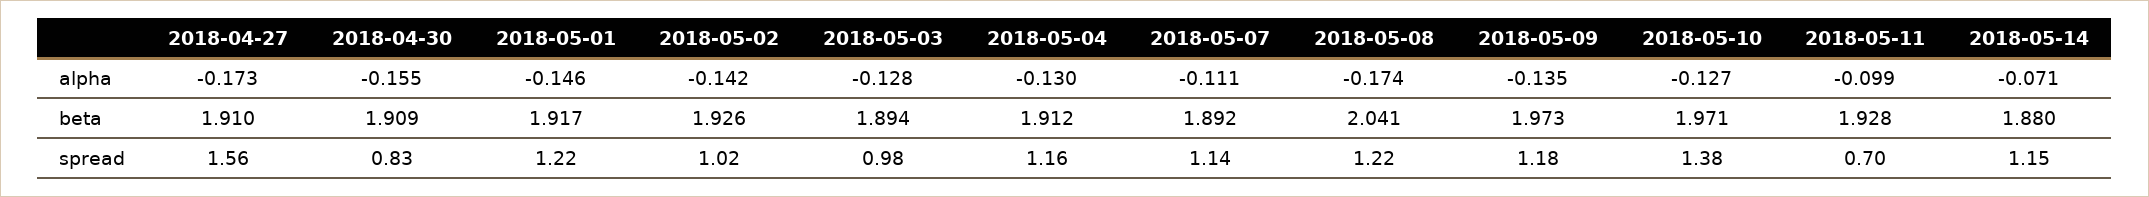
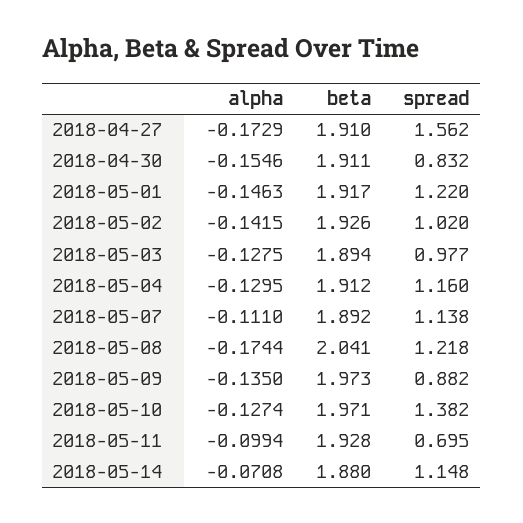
2018-04-30, beta: 1.909 -> 1.911
2018-05-09, spread: 1.18 -> 0.882

